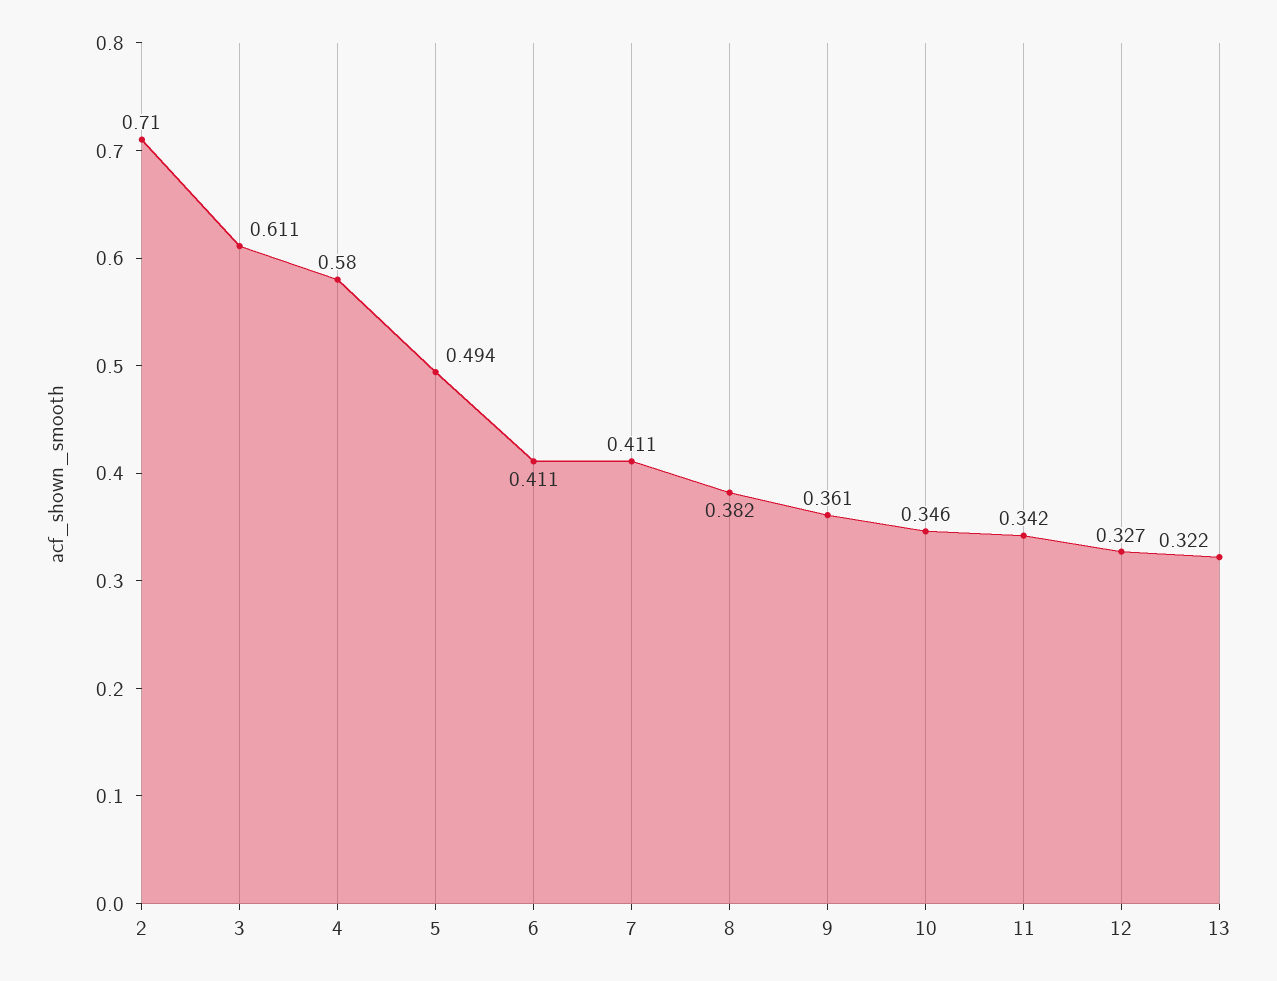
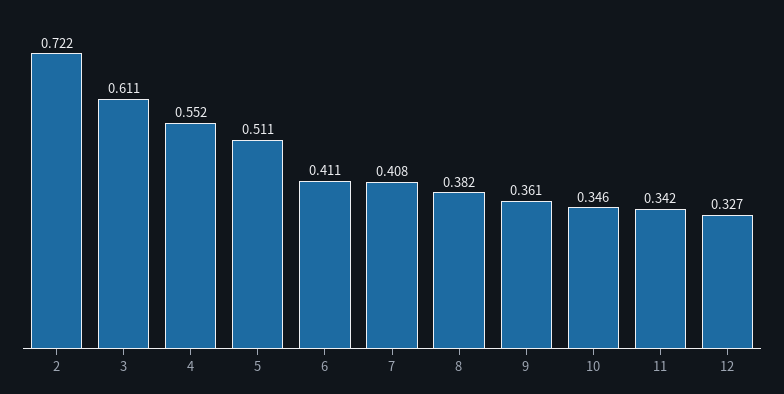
2: 0.71 -> 0.722
4: 0.58 -> 0.552
5: 0.494 -> 0.511
7: 0.411 -> 0.408
13: 0.322 -> none

